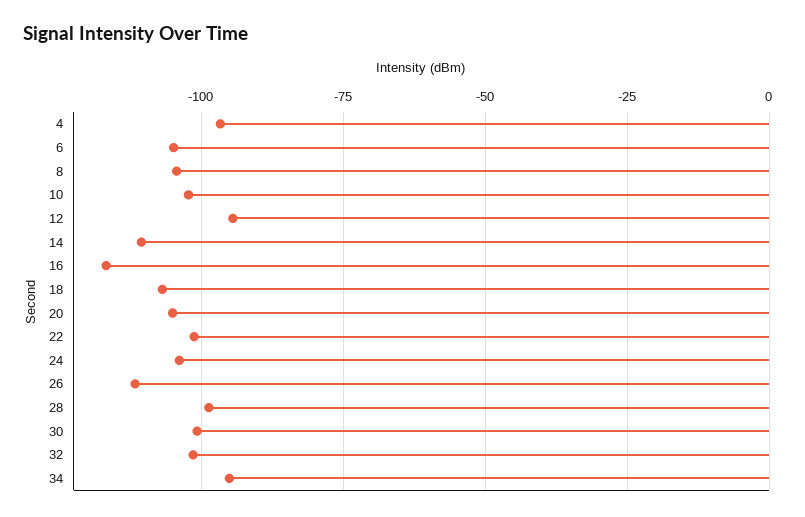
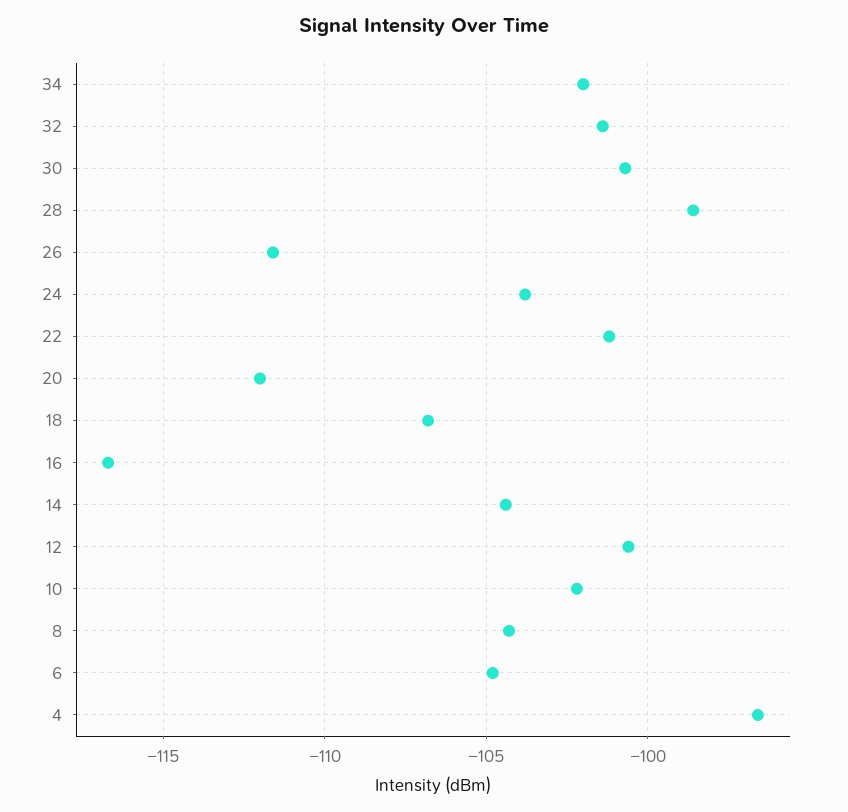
12: -95 -> -100.5
14: -110 -> -104.5
20: -105 -> -112
34: -95 -> -102

